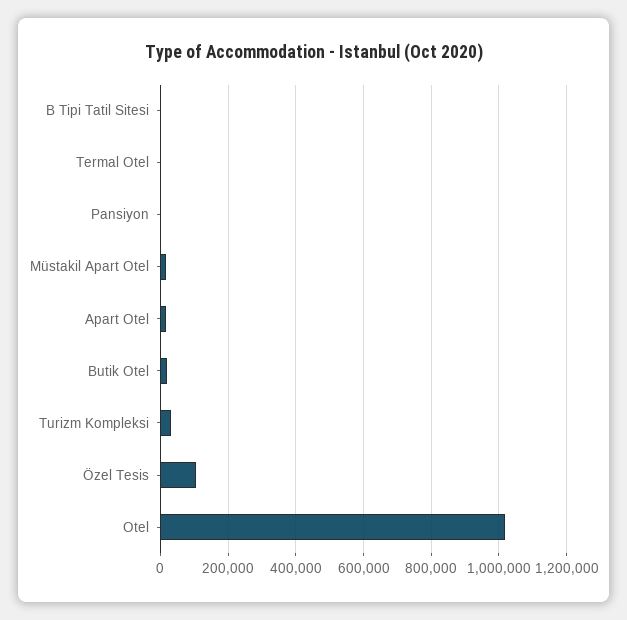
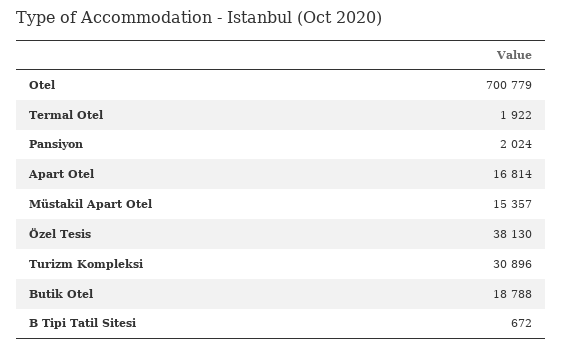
Özel Tesis: 100000 -> 38130
Otel: 1020000 -> 700779

